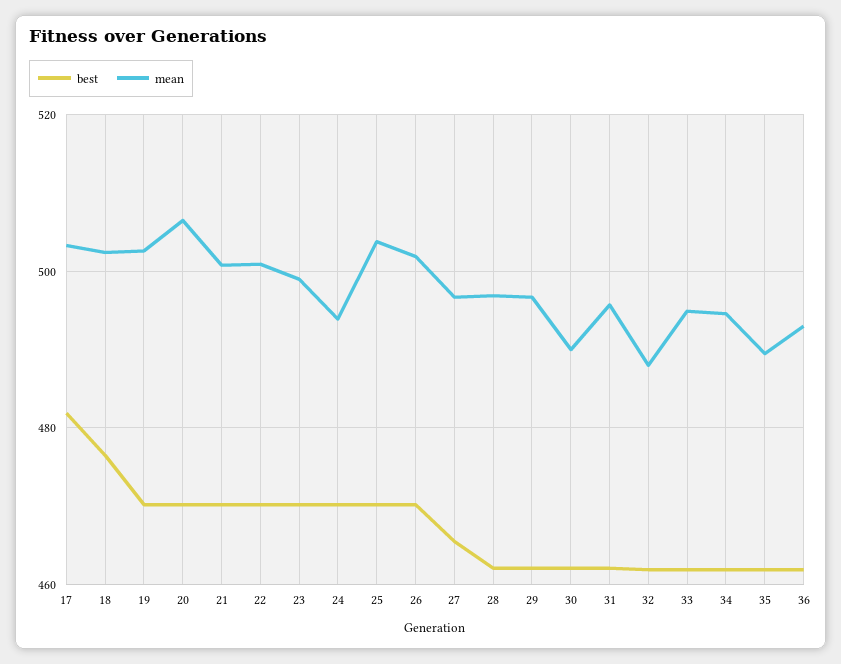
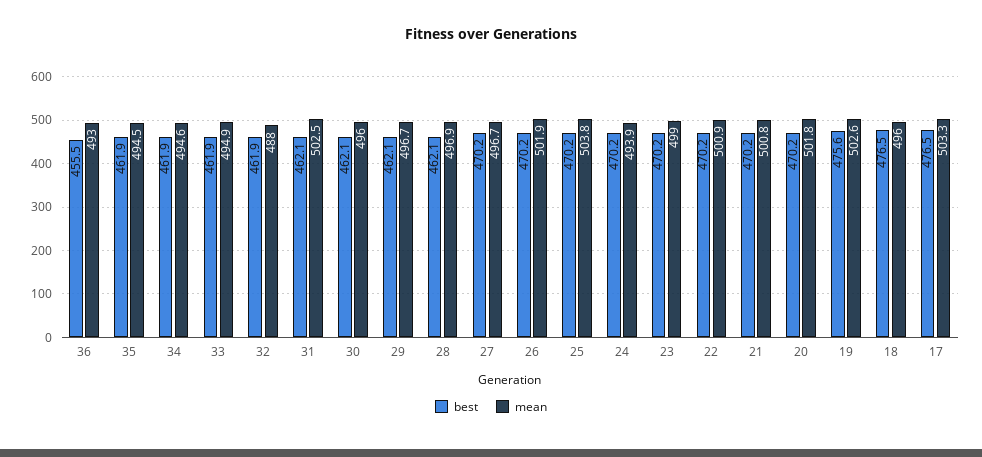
best, 17: 482 -> 476.5
mean, 18: 502 -> 496
best, 19: 470 -> 475.6
mean, 20: 506 -> 501.8
best, 27: 466 -> 470.2
mean, 30: 490 -> 496
mean, 31: 496 -> 502.5
mean, 35: 490 -> 494.5
best, 36: 462 -> 455.5

